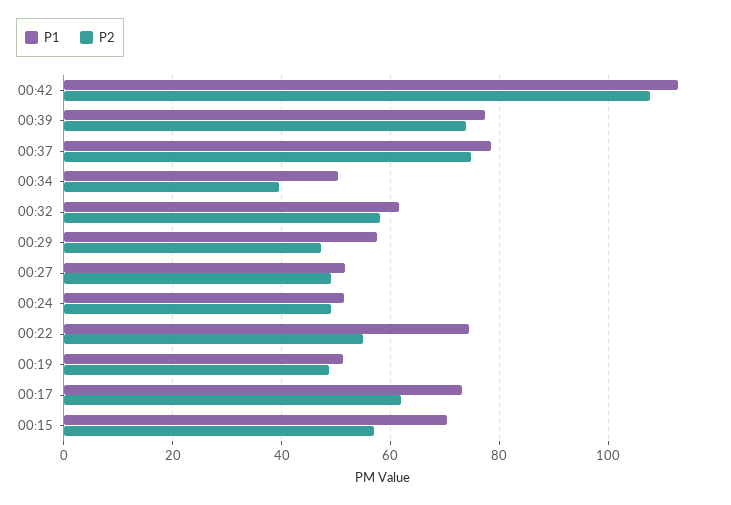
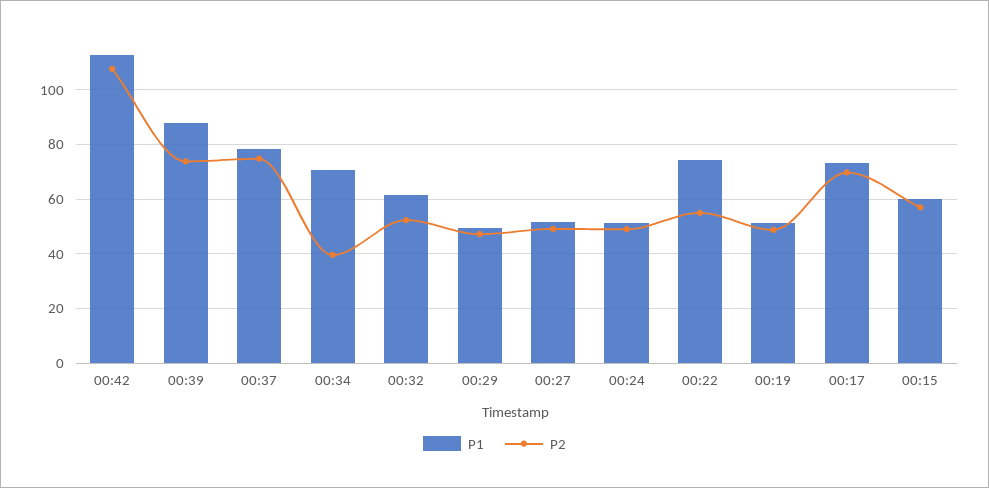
P1, 00:39: 78 -> 87.5
P1, 00:34: 50 -> 70
P2, 00:32: 58 -> 52.5
P1, 00:29: 58 -> 50
P2, 00:17: 62 -> 70
P1, 00:15: 70 -> 60

